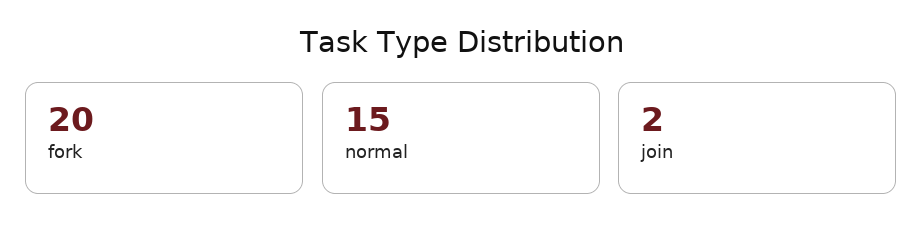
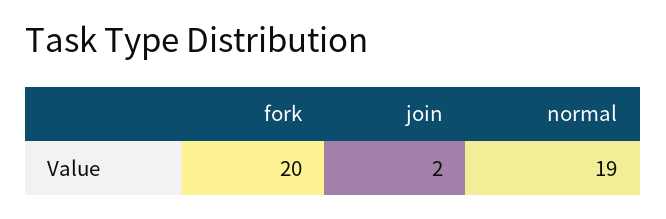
normal: 15 -> 19

